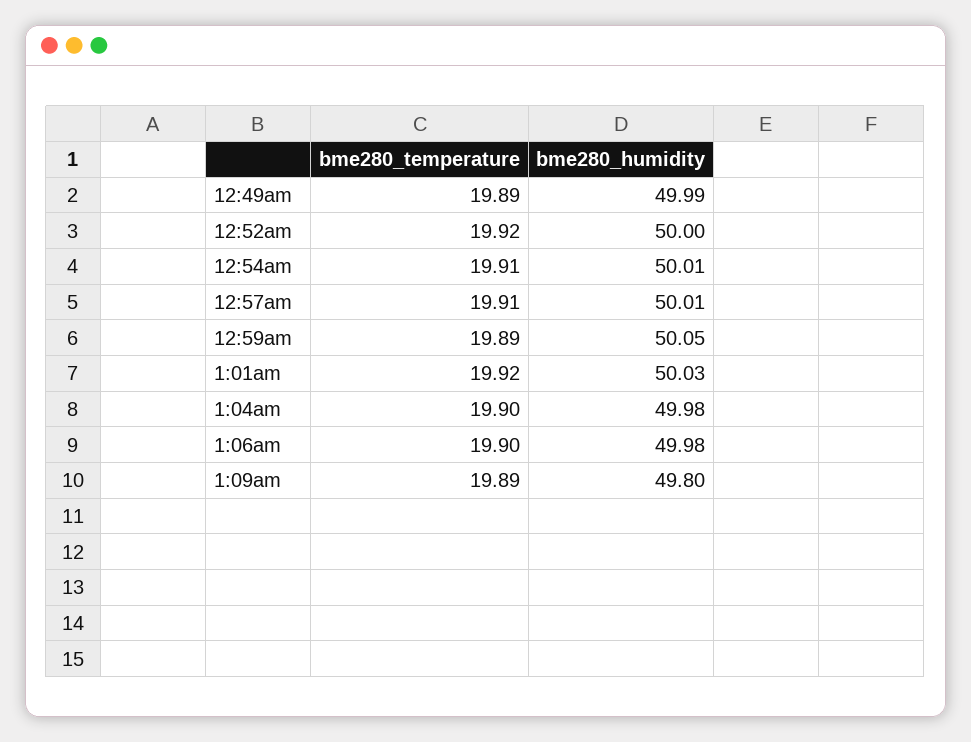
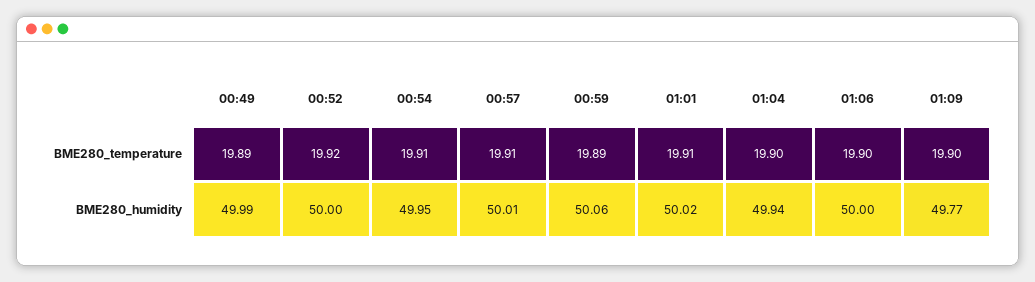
bme280_humidity, 12:54am: 50.01 -> 49.95
bme280_humidity, 12:59am: 50.05 -> 50.06
bme280_temperature, 1:01am: 19.92 -> 19.91
bme280_humidity, 1:01am: 50.03 -> 50.02
bme280_humidity, 1:04am: 49.98 -> 49.94
bme280_humidity, 1:06am: 49.98 -> 50
bme280_temperature, 1:09am: 19.89 -> 19.9
bme280_humidity, 1:09am: 49.8 -> 49.77

